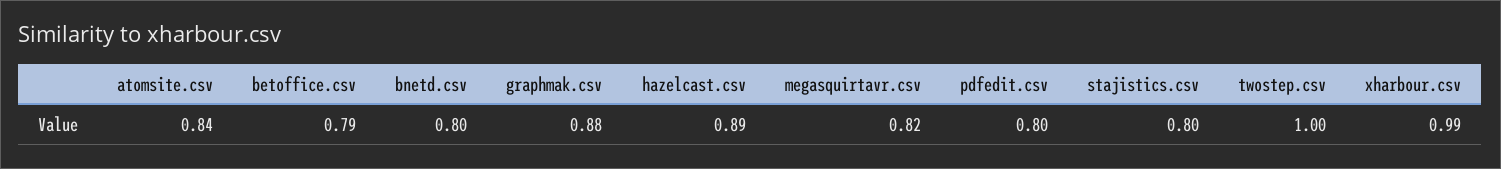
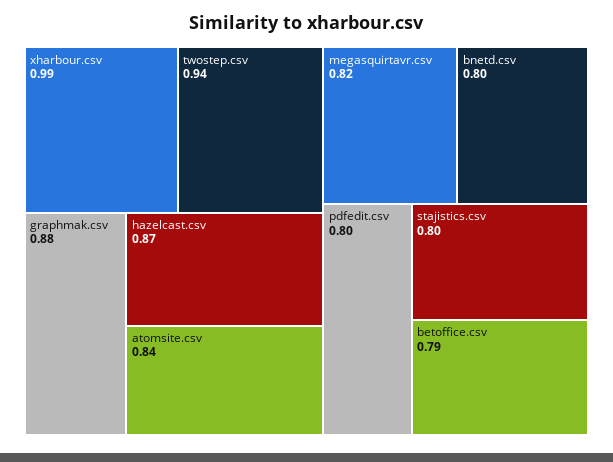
hazelcast.csv: 0.89 -> 0.87
twostep.csv: 1 -> 0.94

